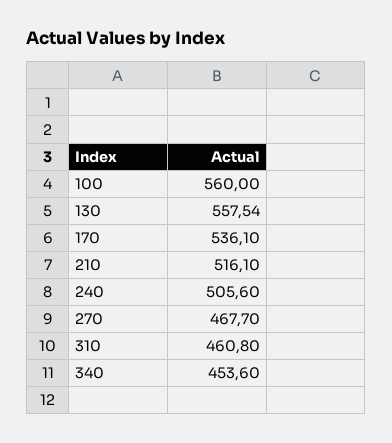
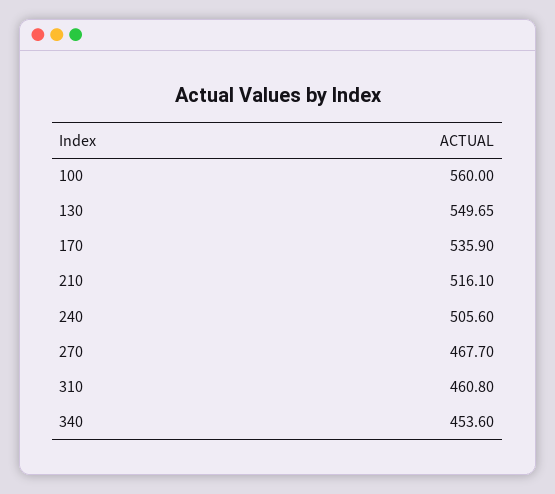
130: 557.54 -> 549.65
170: 536.1 -> 535.9

